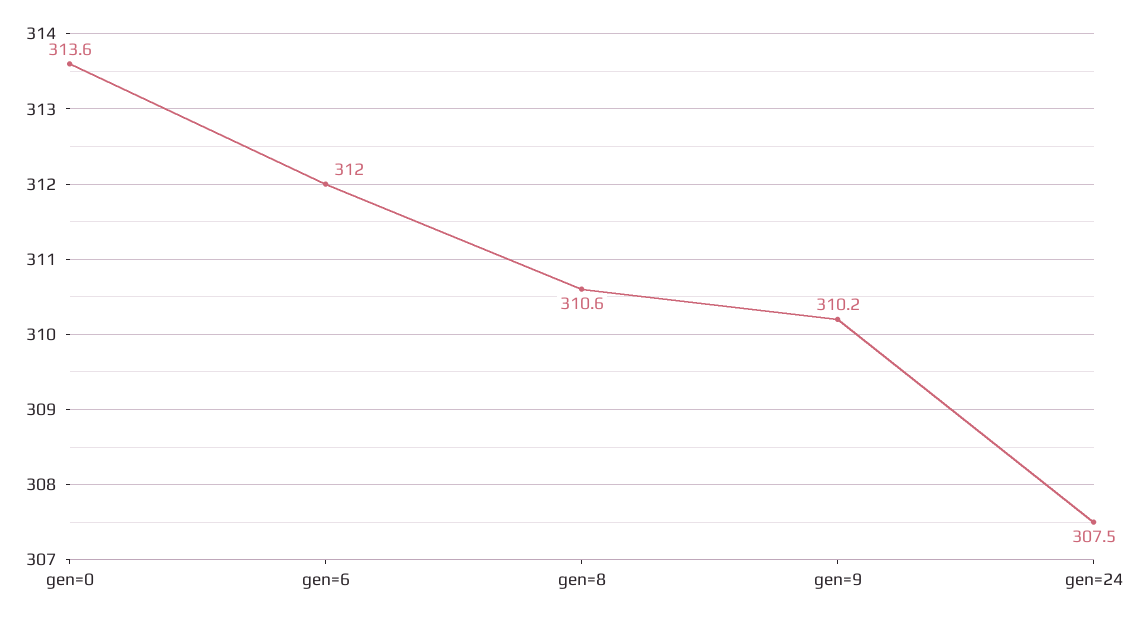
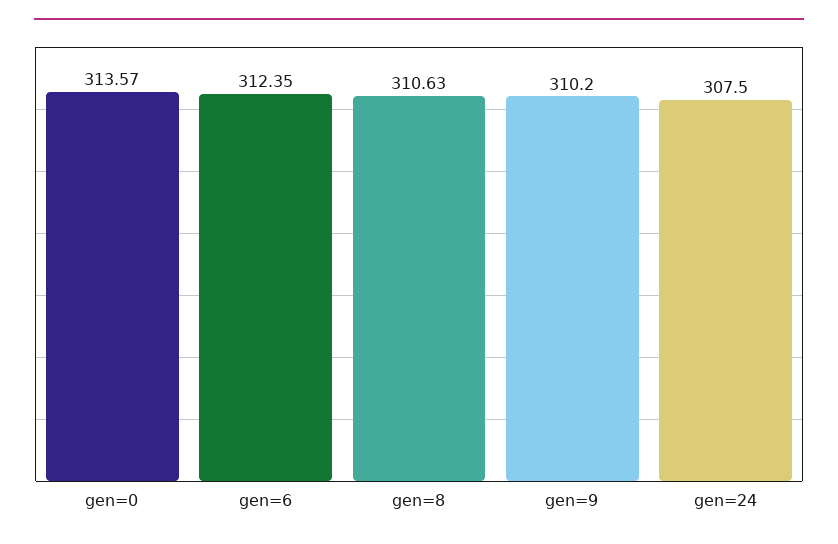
gen=6: 312 -> 312.35

